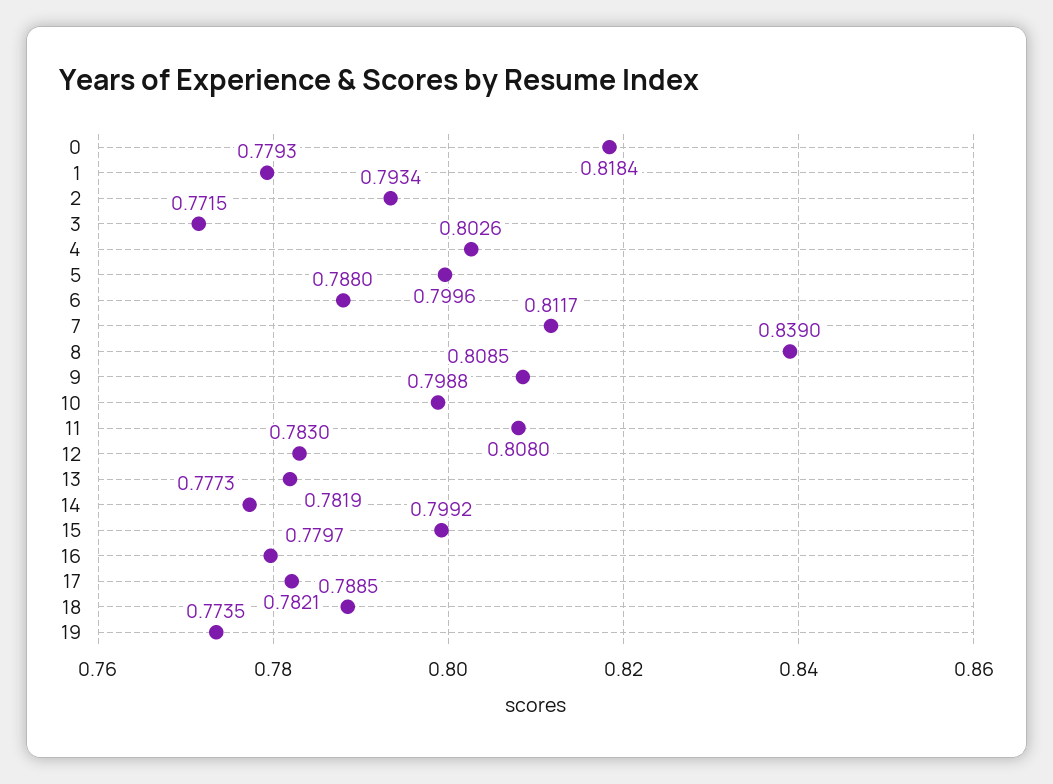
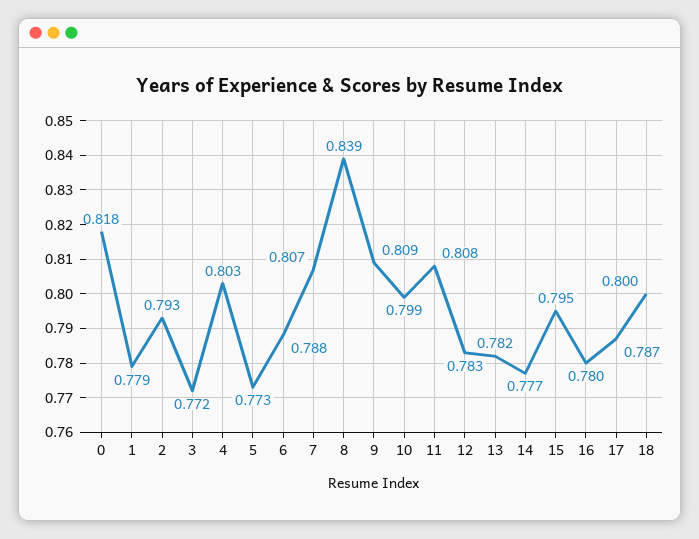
5: 0.7996 -> 0.773
7: 0.8117 -> 0.807
15: 0.7992 -> 0.795
17: 0.7821 -> 0.787
18: 0.7885 -> 0.8
19: 0.7735 -> none

